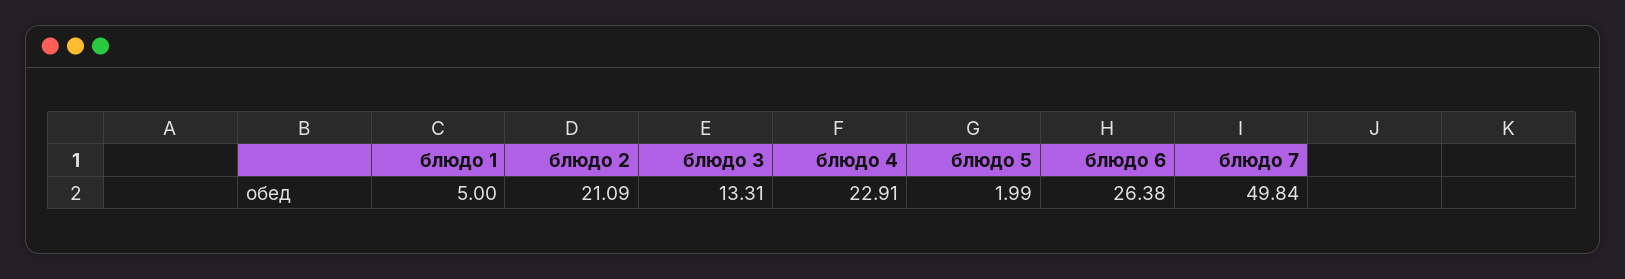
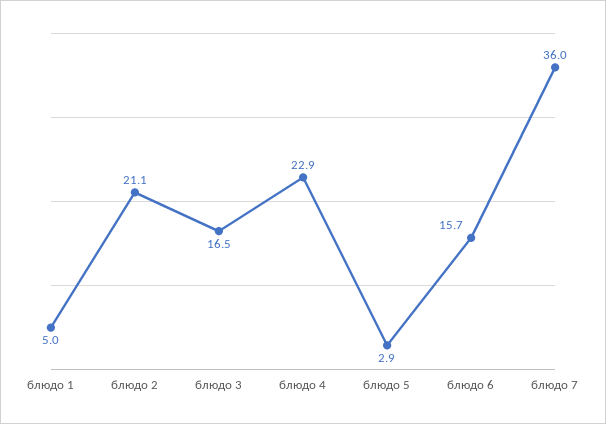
блюдо 3: 13.31 -> 16.5
блюдо 5: 1.99 -> 2.9
блюдо 6: 26.38 -> 15.7
блюдо 7: 49.84 -> 36

